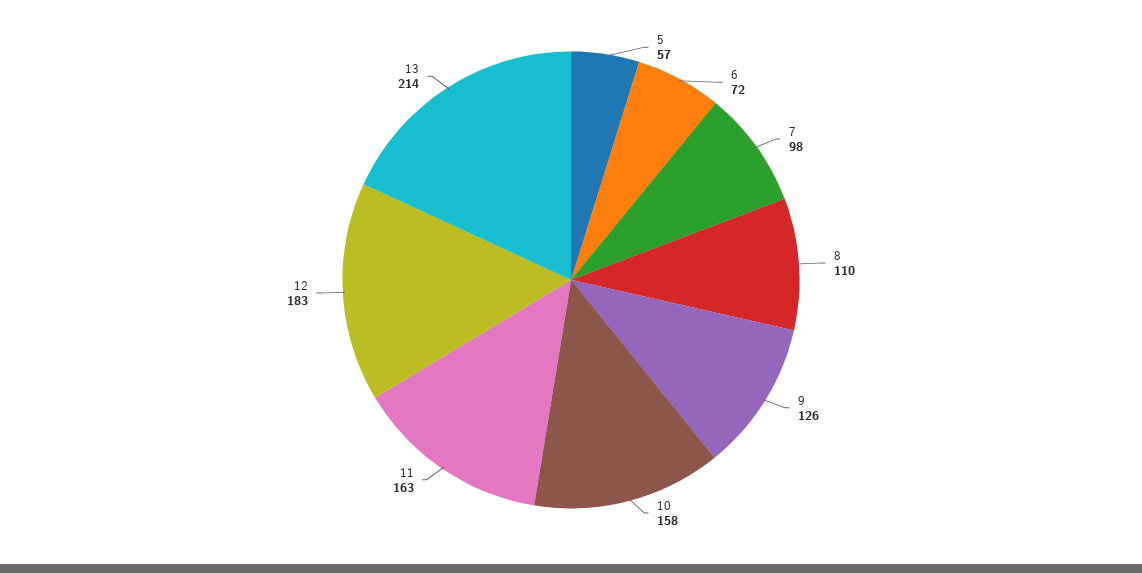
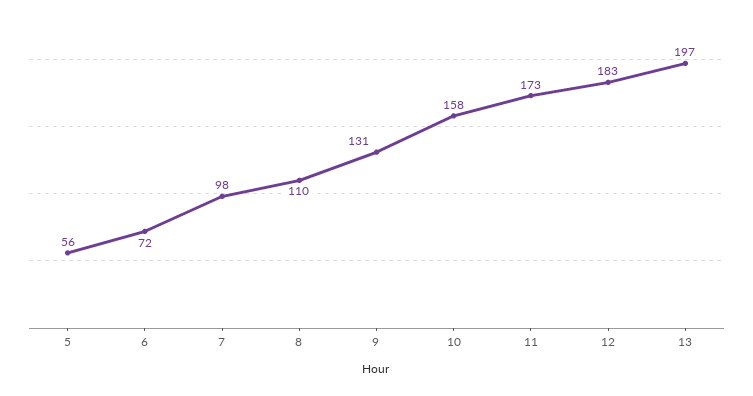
5: 57 -> 56
9: 126 -> 131
11: 163 -> 173
13: 214 -> 197

